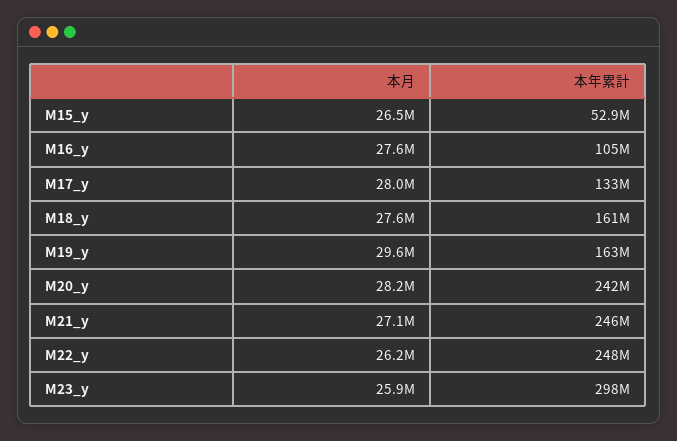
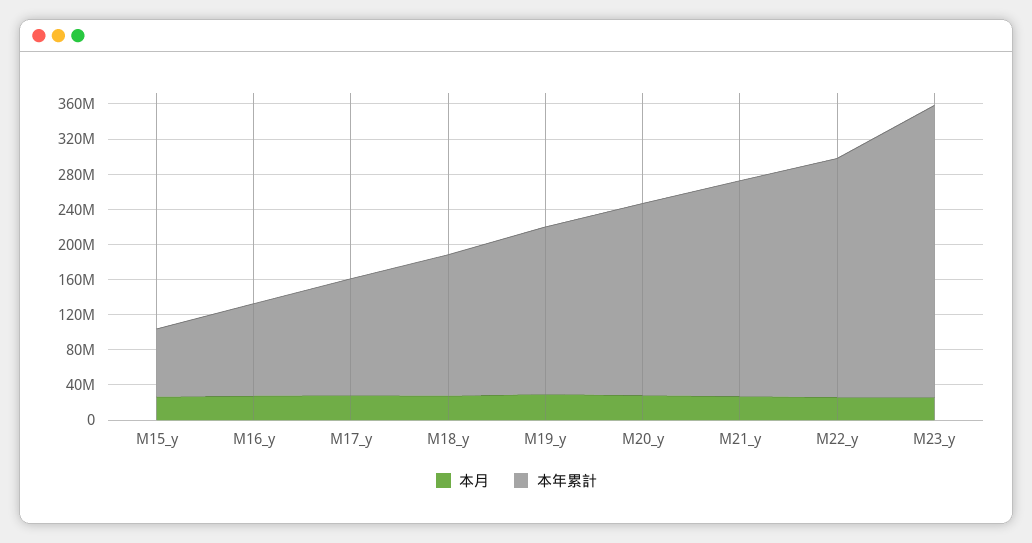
本年累計, M15_y: 52900000 -> 80000000
本年累計, M19_y: 163000000 -> 190000000
本年累計, M20_y: 242000000 -> 220000000
本年累計, M22_y: 248000000 -> 270000000
本年累計, M23_y: 298000000 -> 330000000

